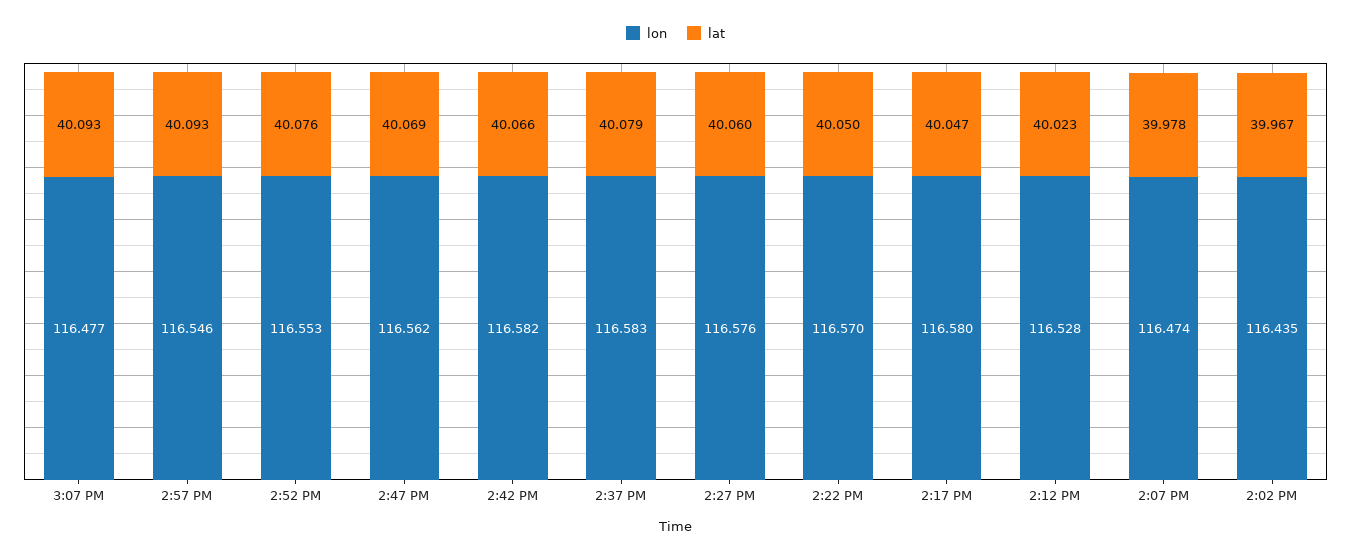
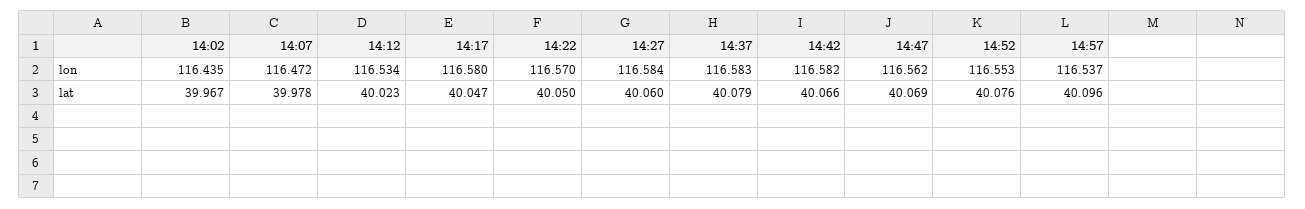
lon, 3:07 PM: 116.477 -> none
lat, 3:07 PM: 40.093 -> none
lon, 2:57 PM: 116.546 -> 116.537
lat, 2:57 PM: 40.093 -> 40.096
lon, 2:27 PM: 116.576 -> 116.584
lon, 2:12 PM: 116.528 -> 116.534
lon, 2:07 PM: 116.474 -> 116.472

